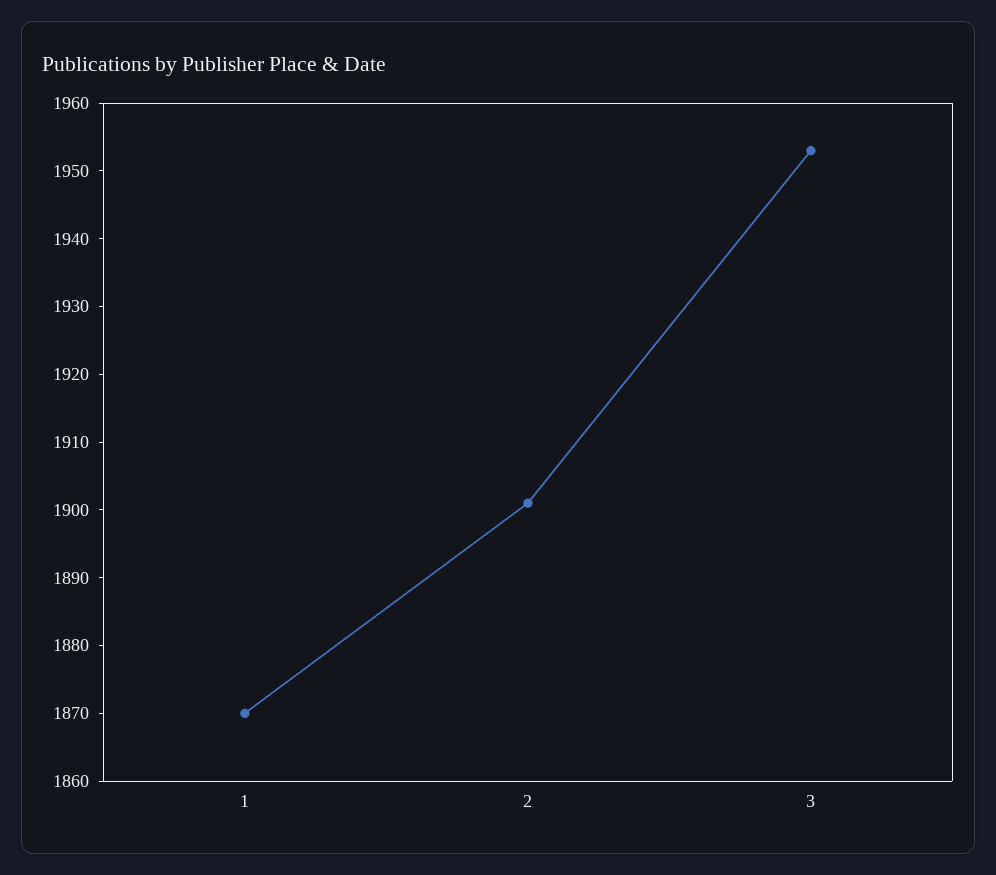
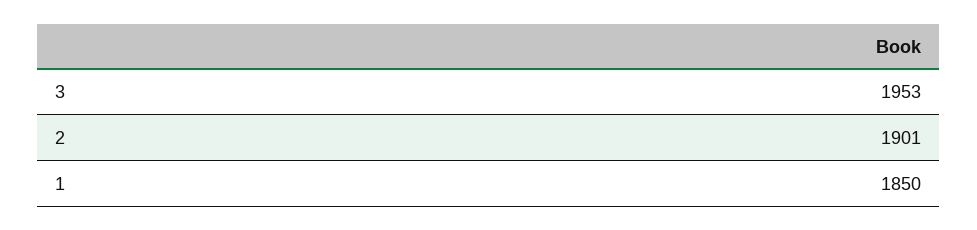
1: 1870 -> 1850

